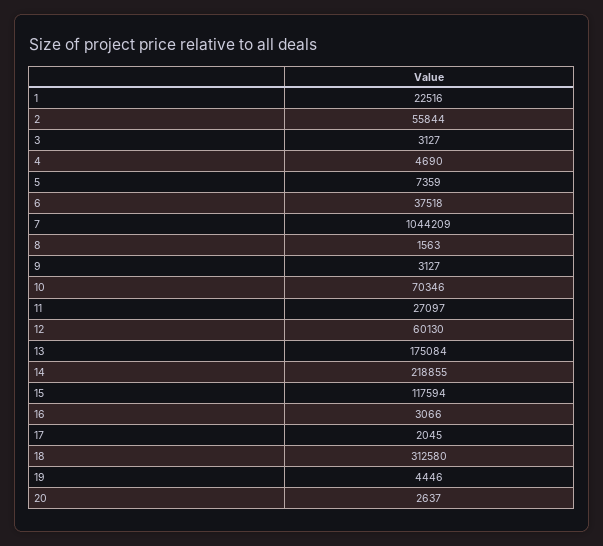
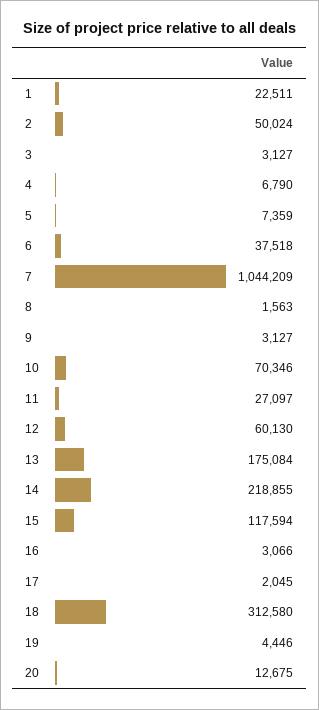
1: 22516 -> 22511
2: 55844 -> 50024
4: 4690 -> 6790
20: 2637 -> 12675

